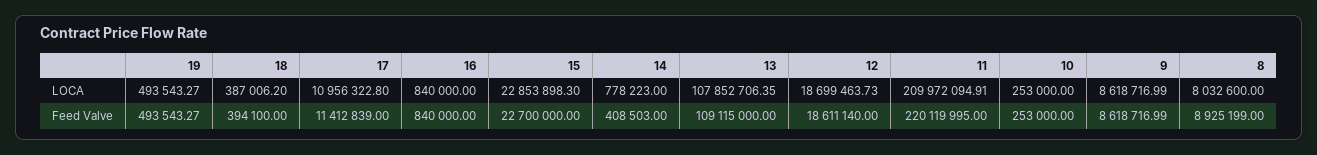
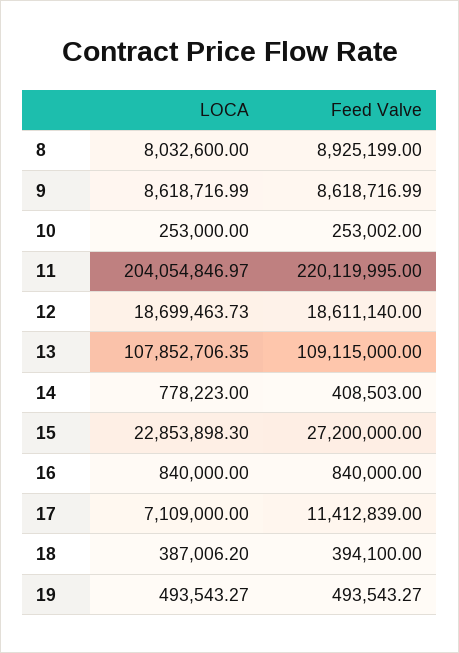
17, LOCA: 10956322.8 -> 7109000
11, LOCA: 209972094.91 -> 204054846.97
15, Feed Valve: 22700000 -> 27200000
10, Feed Valve: 253000 -> 253002

